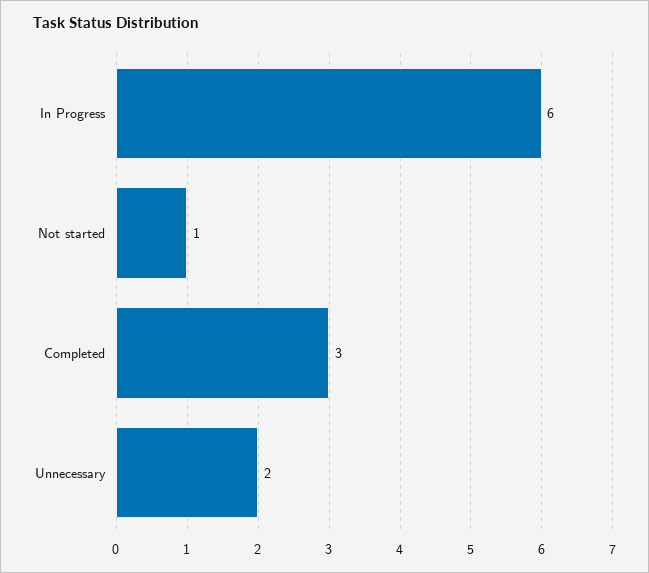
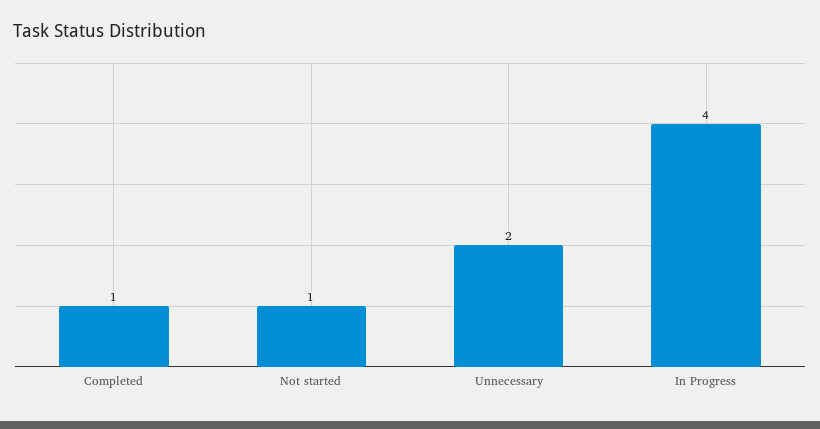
In Progress: 6 -> 4
Completed: 3 -> 1

